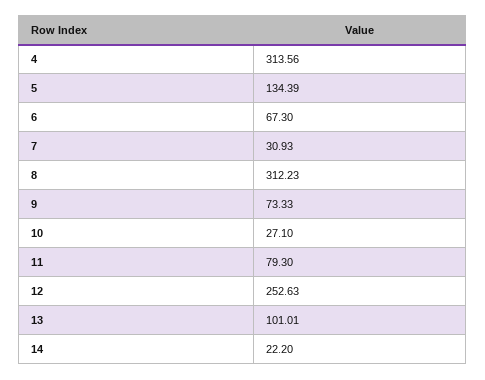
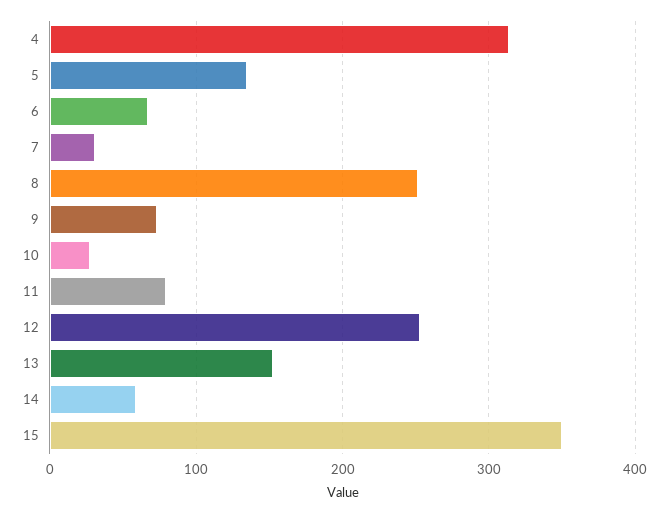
8: 312.23 -> 250
13: 101.01 -> 150
14: 22.2 -> 60
15: none -> 350

